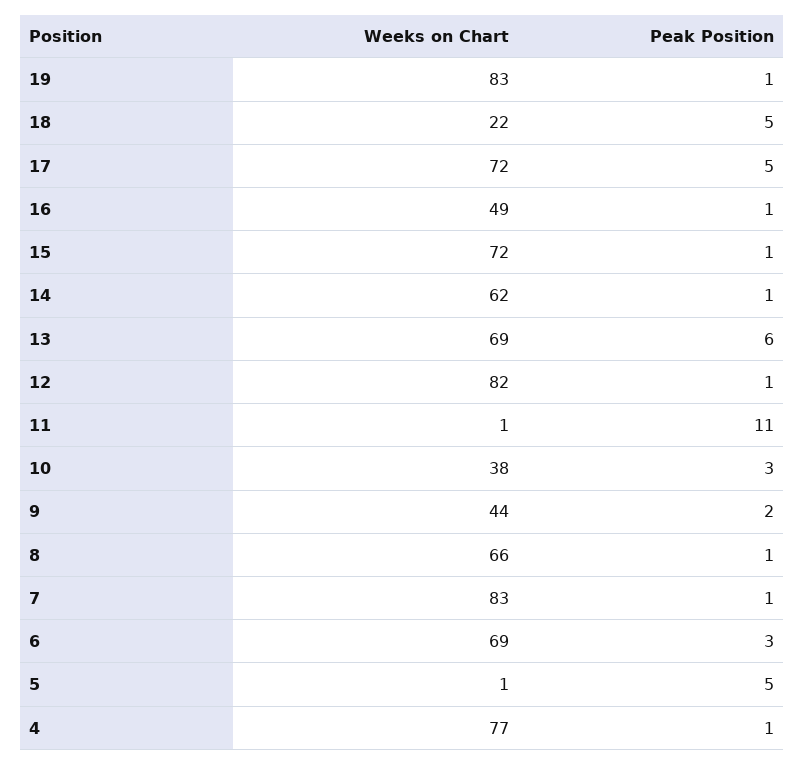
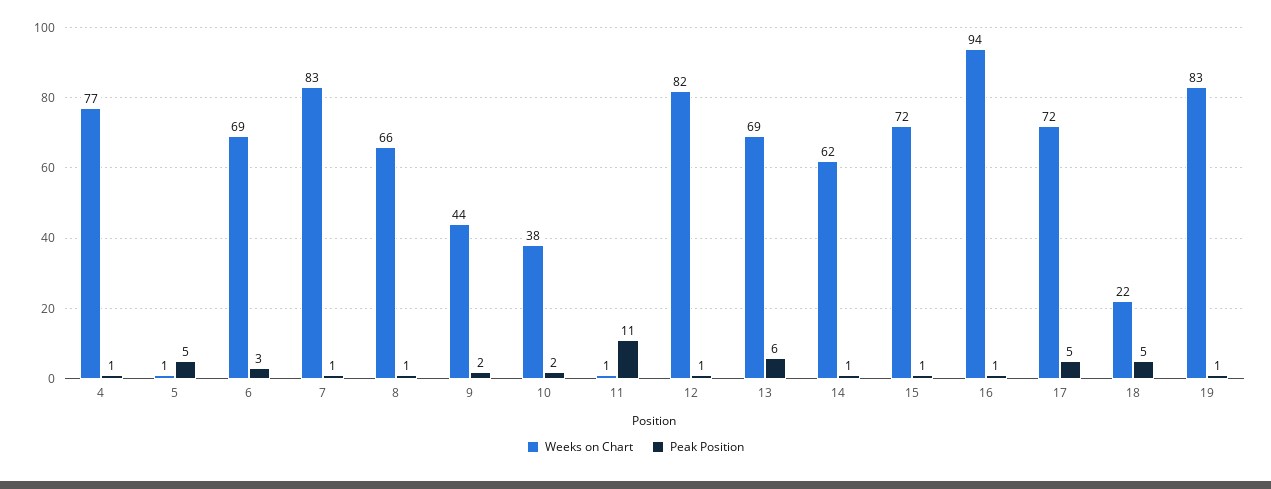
Weeks on Chart, 16: 49 -> 94
Peak Position, 10: 3 -> 2

